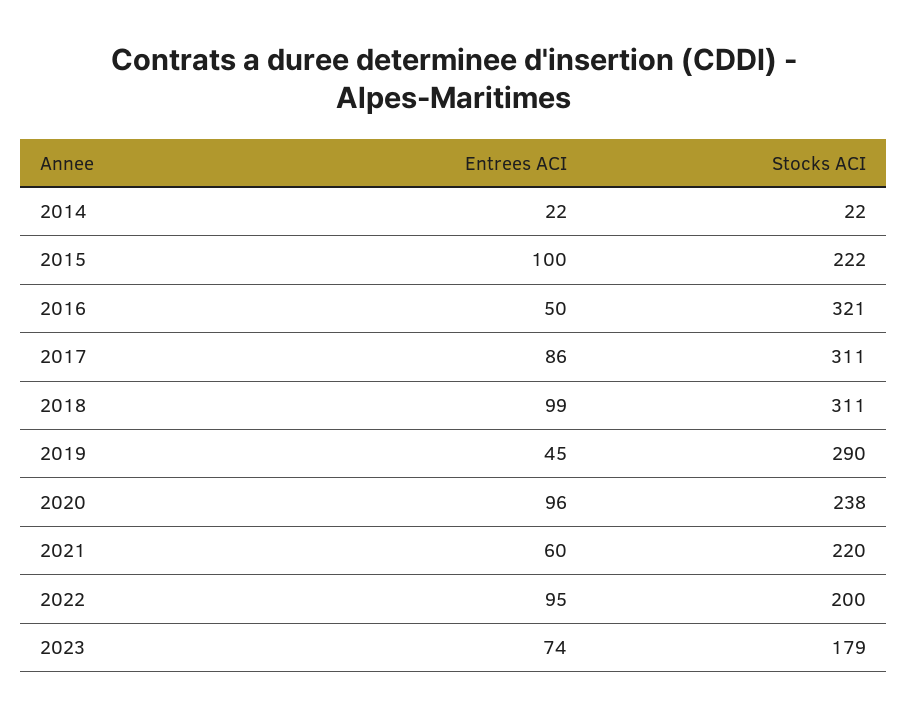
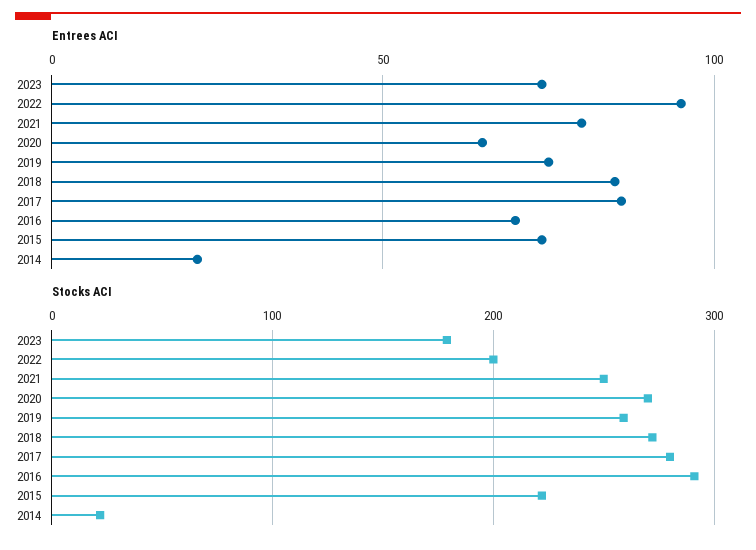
Entrees ACI, 2015: 100 -> 75
Entrees ACI, 2016: 50 -> 70
Stocks ACI, 2016: 321 -> 290
Stocks ACI, 2017: 311 -> 280
Entrees ACI, 2018: 99 -> 85
Stocks ACI, 2018: 311 -> 270
Entrees ACI, 2019: 45 -> 75
Stocks ACI, 2019: 290 -> 260
Entrees ACI, 2020: 96 -> 65
Stocks ACI, 2020: 238 -> 270
Entrees ACI, 2021: 60 -> 80
Stocks ACI, 2021: 220 -> 250

